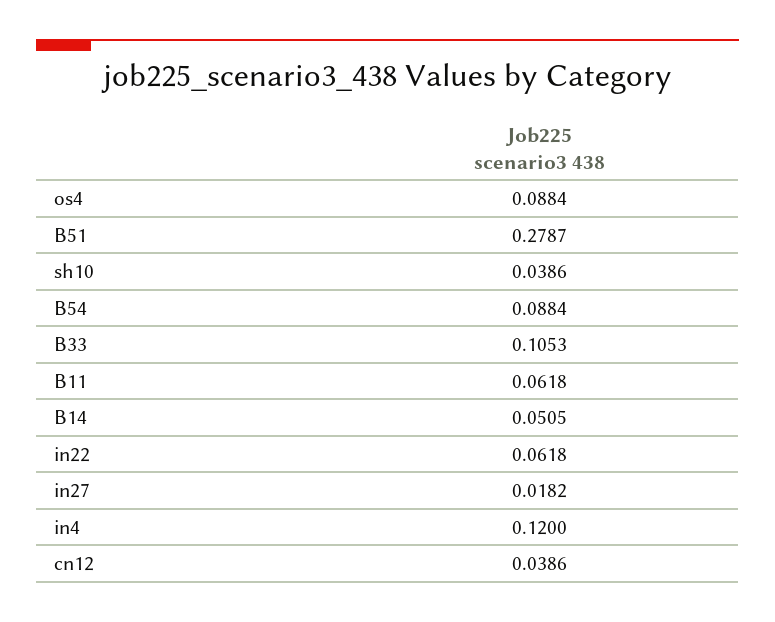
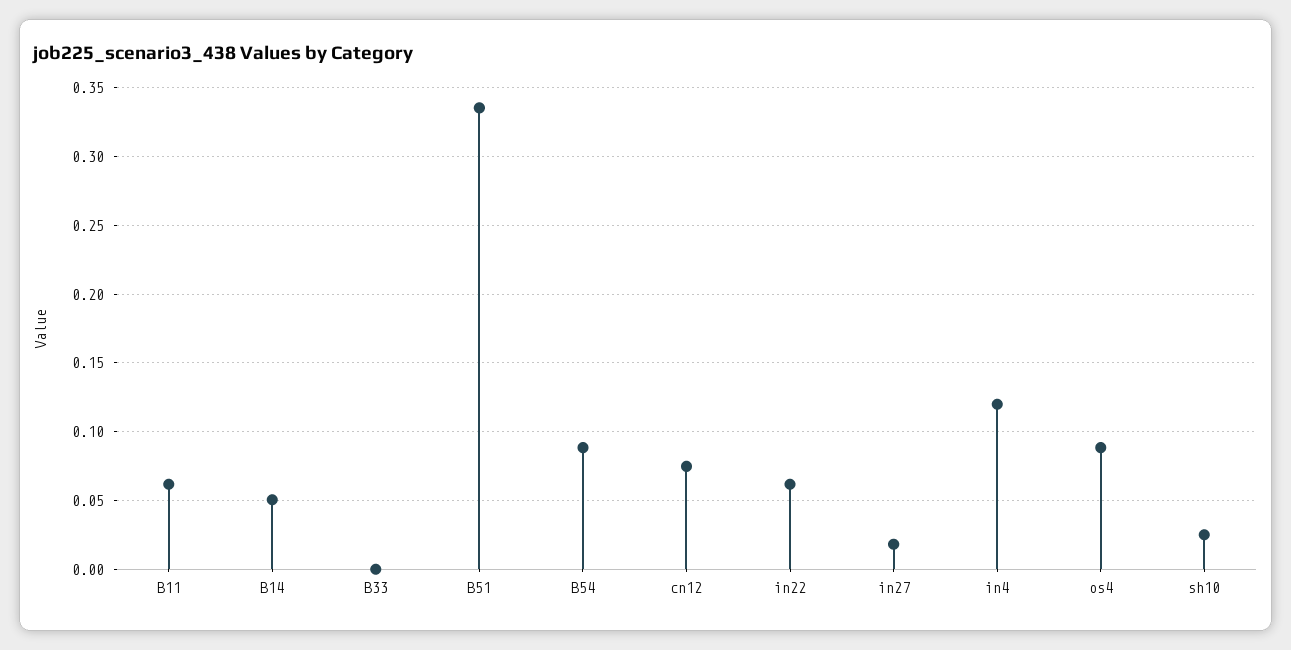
B51: 0.2787 -> 0.335
sh10: 0.0386 -> 0.025
B33: 0.1053 -> 0
cn12: 0.0386 -> 0.075

